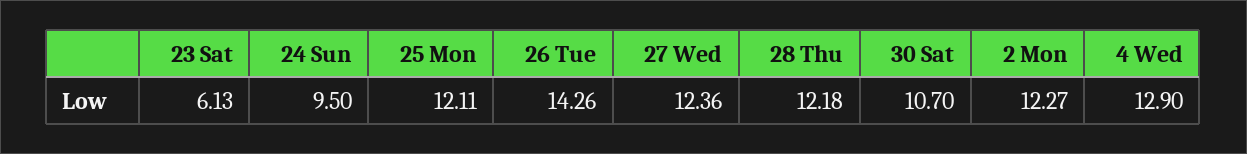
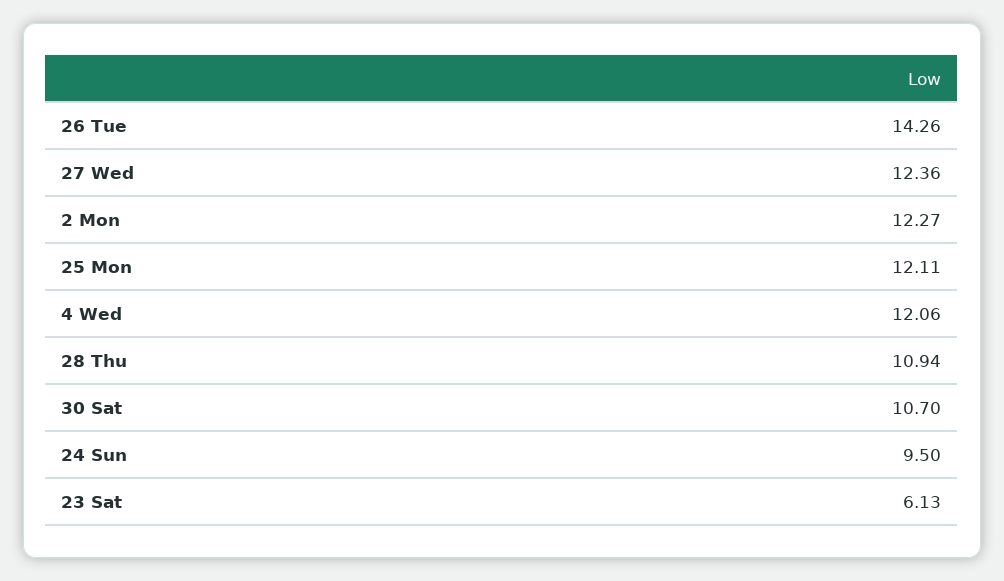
28 Thu: 12.18 -> 10.94
4 Wed: 12.9 -> 12.06

